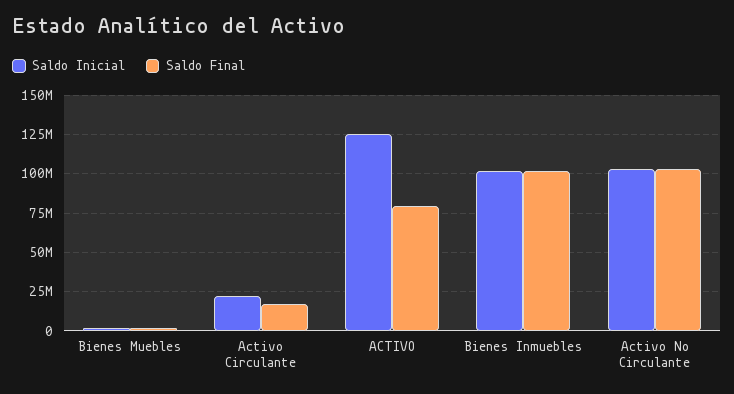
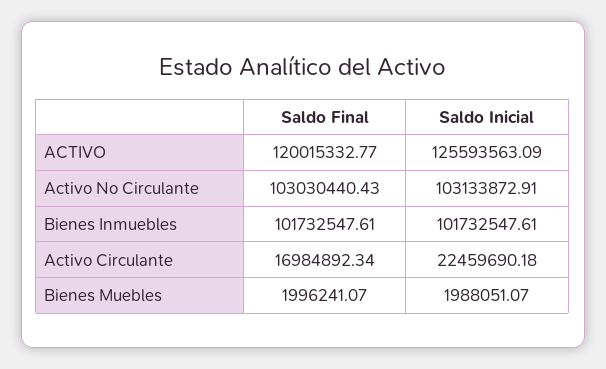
Saldo Final, ACTIVO: 80000000 -> 120015332.77

